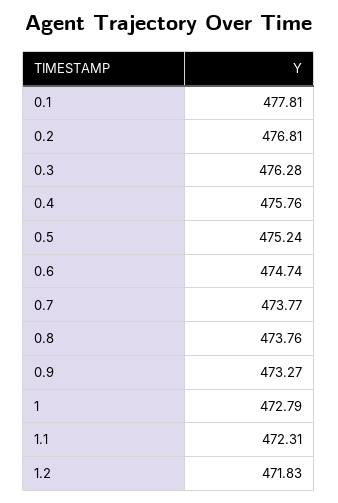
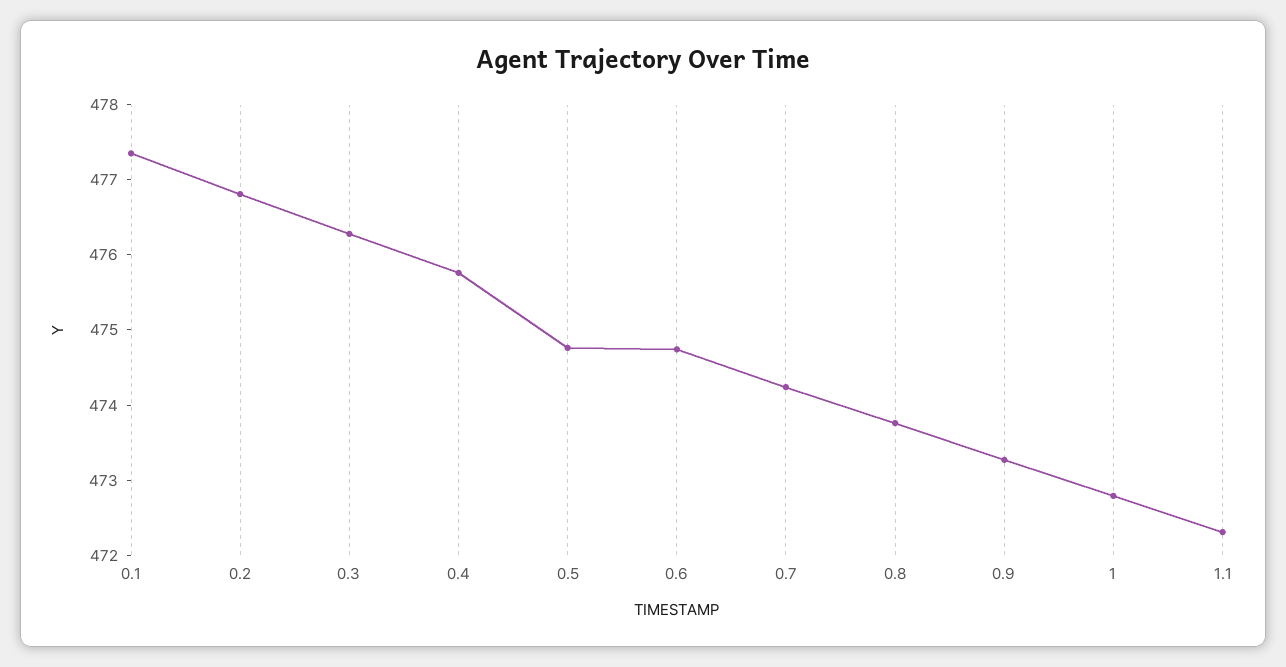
0.1: 477.81 -> 477.4
0.5: 475.24 -> 474.8
0.7: 473.77 -> 474.2
1.2: 471.83 -> none

